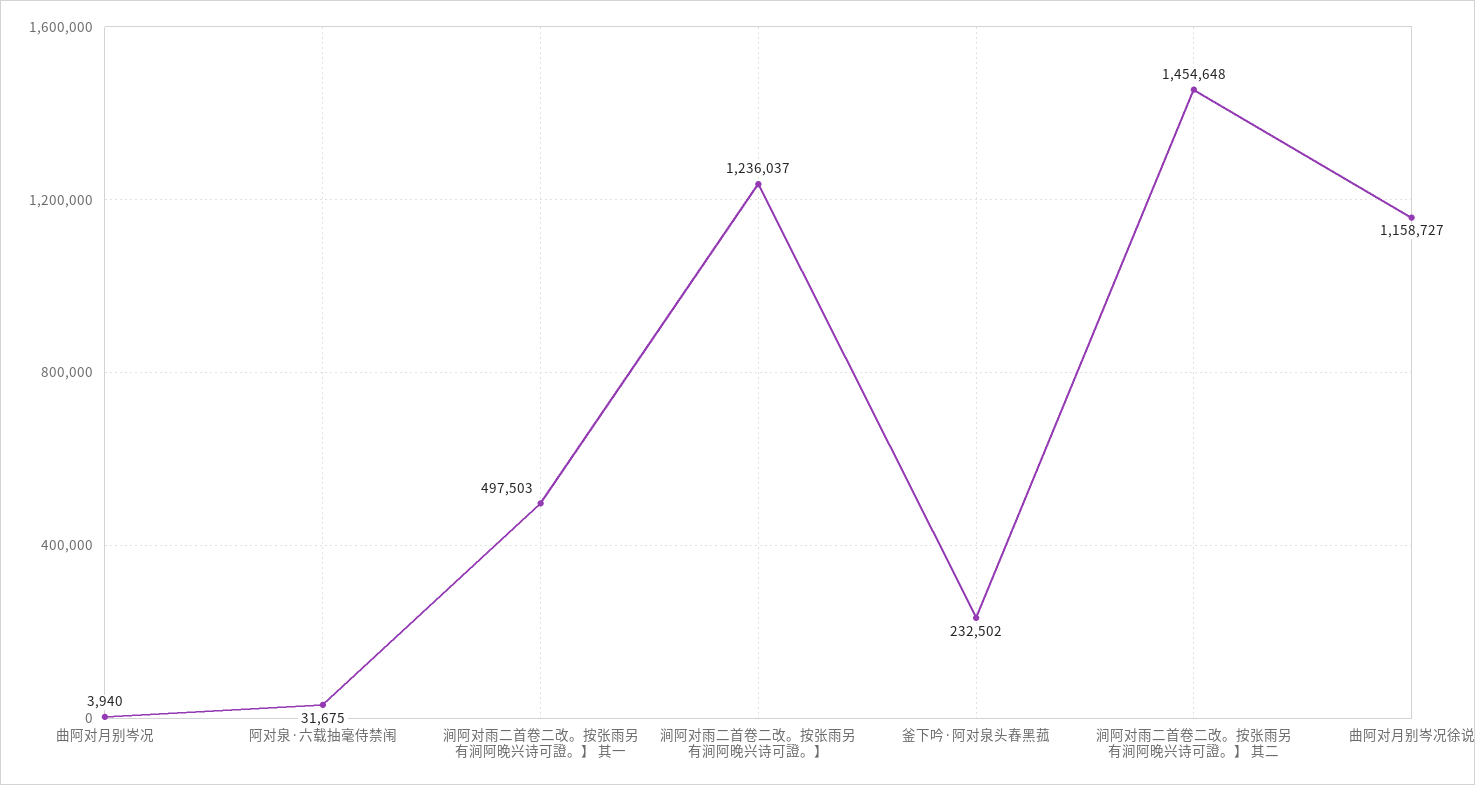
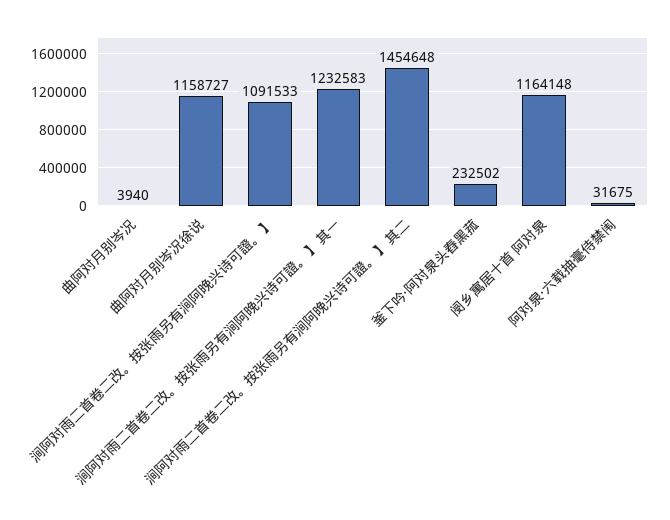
涧阿对雨二首卷二改。按张雨另有涧阿晚兴诗可證。】 其一: 497503 -> 1232583
涧阿对雨二首卷二改。按张雨另有涧阿晚兴诗可證。】: 1236037 -> 1091533
阌乡寓居十首 阿对泉: none -> 1164148

